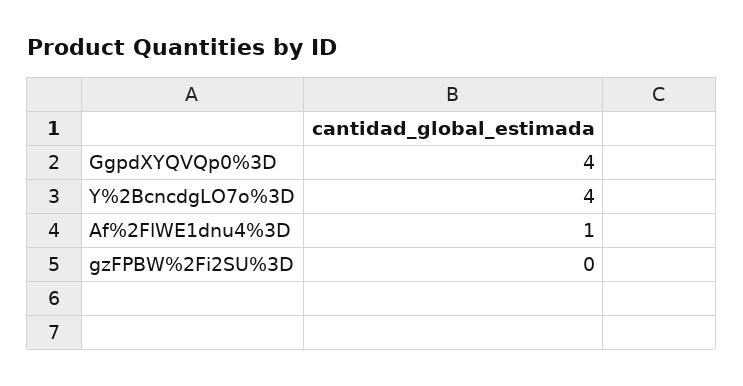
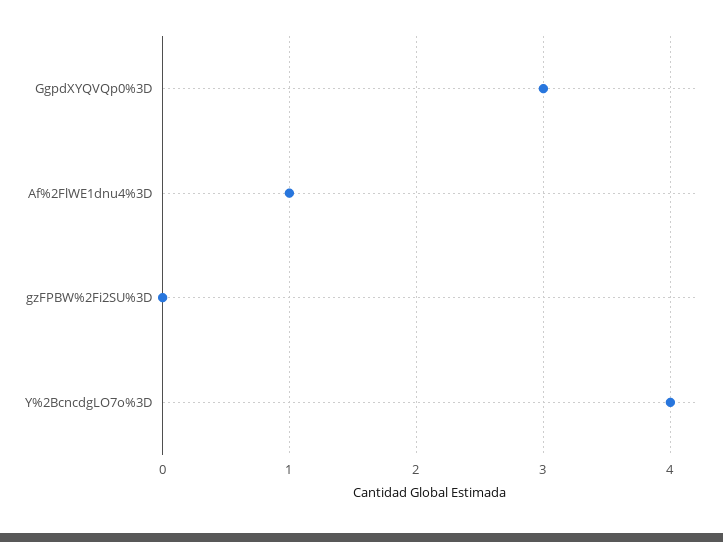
GgpdXYQVQp0%3D: 4 -> 3

